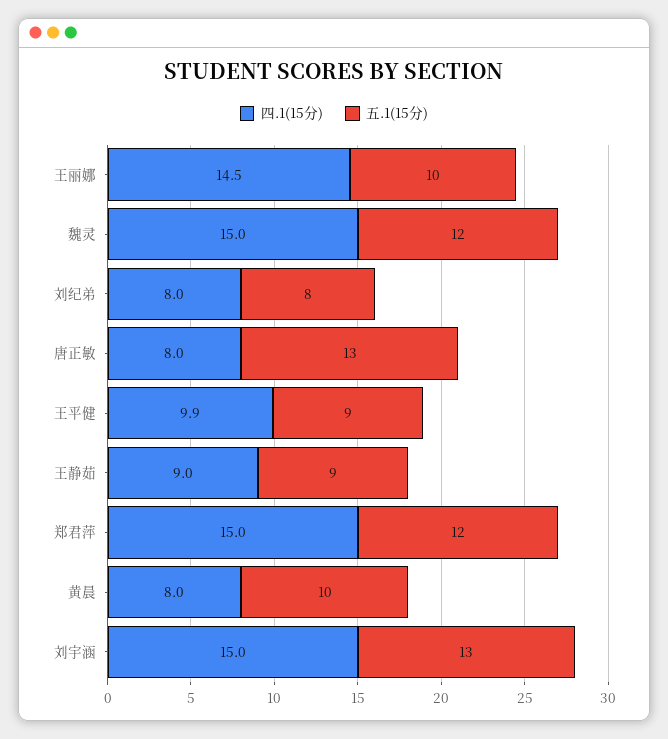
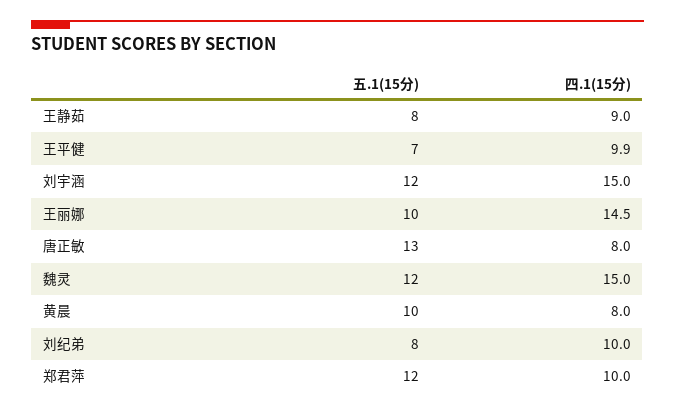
四.1(15分), 刘纪弟: 8 -> 10
五.1(15分), 王平健: 9 -> 7
五.1(15分), 王静茹: 9 -> 8
四.1(15分), 郑君萍: 15 -> 10
五.1(15分), 刘宇涵: 13 -> 12

